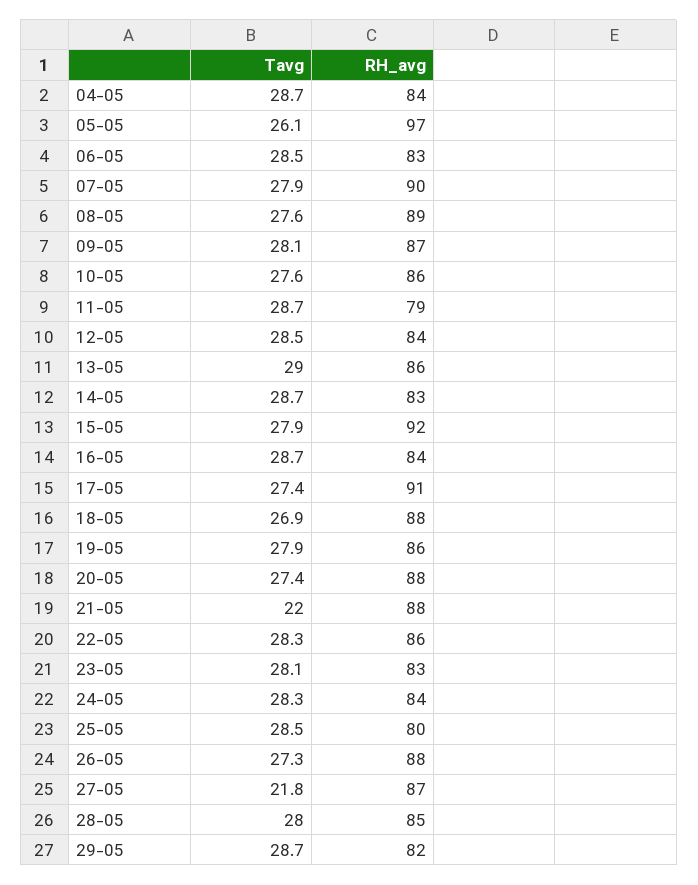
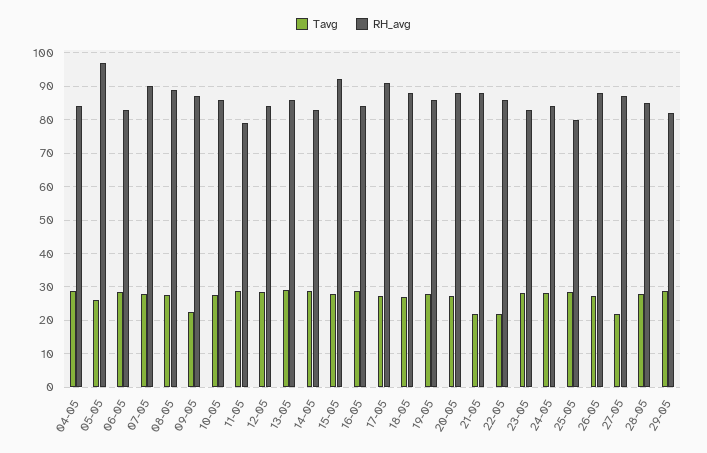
Tavg, 09-05: 28.1 -> 22
Tavg, 22-05: 28.3 -> 22

